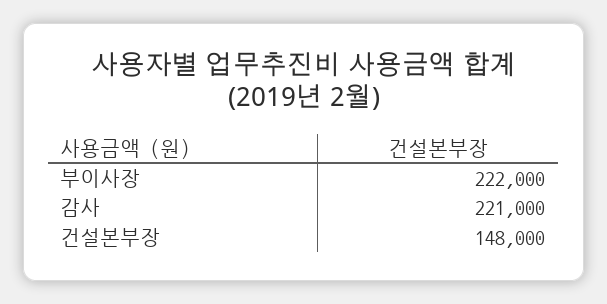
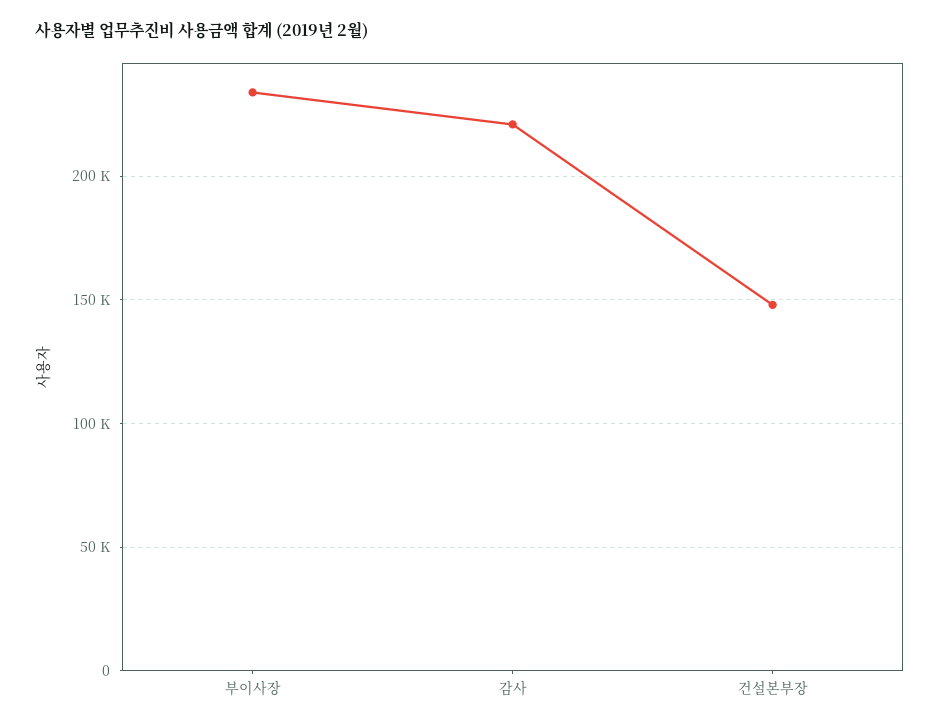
부이사장: 222000 -> 235000

